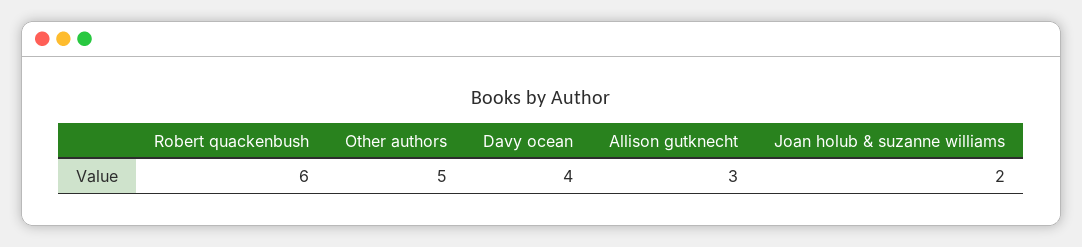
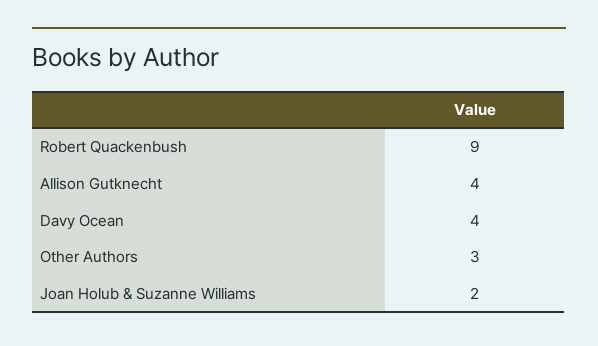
Robert quackenbush: 6 -> 9
Other authors: 5 -> 3
Allison gutknecht: 3 -> 4

